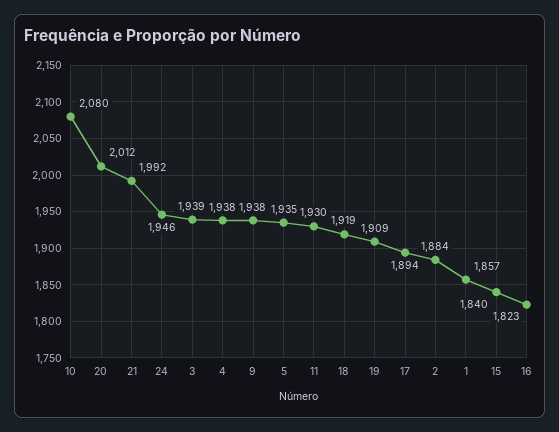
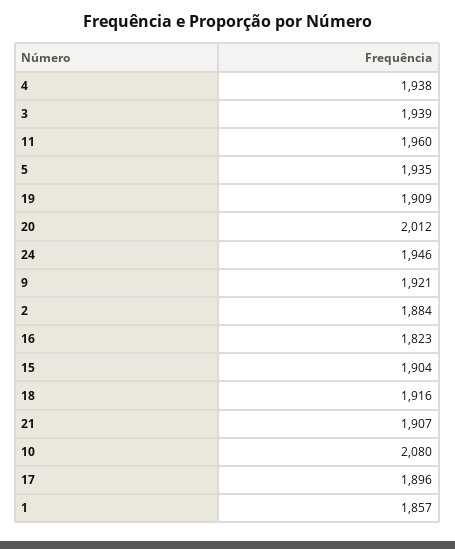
21: 1992 -> 1907
9: 1938 -> 1921
11: 1930 -> 1960
18: 1919 -> 1916
17: 1894 -> 1896
15: 1840 -> 1904

